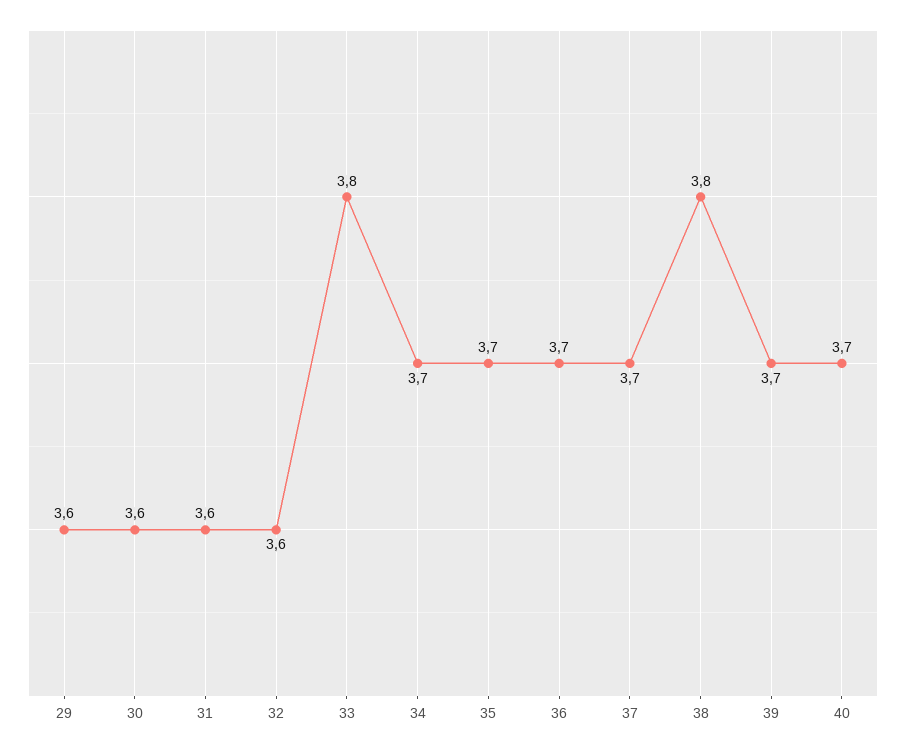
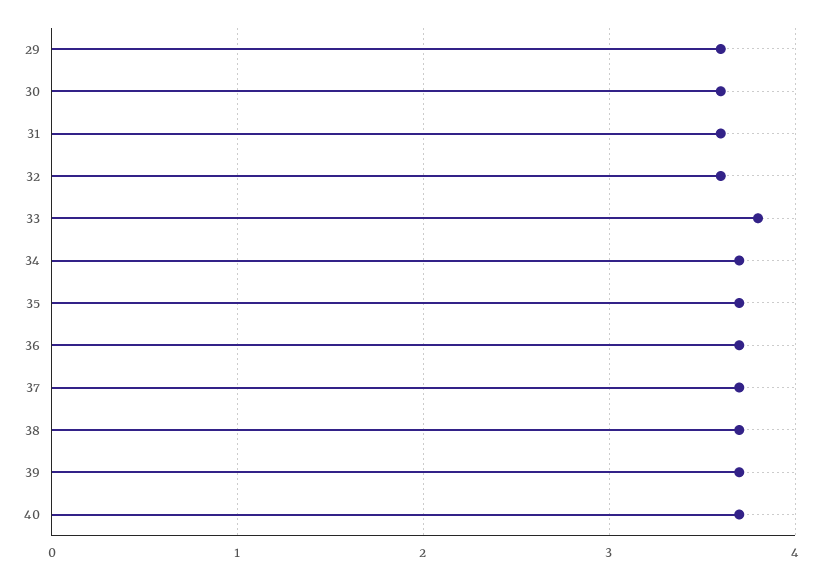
38: 3.8 -> 3.7

